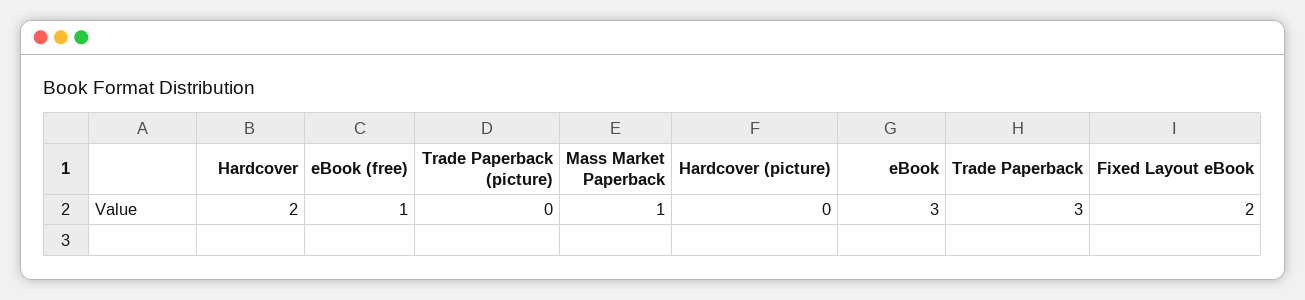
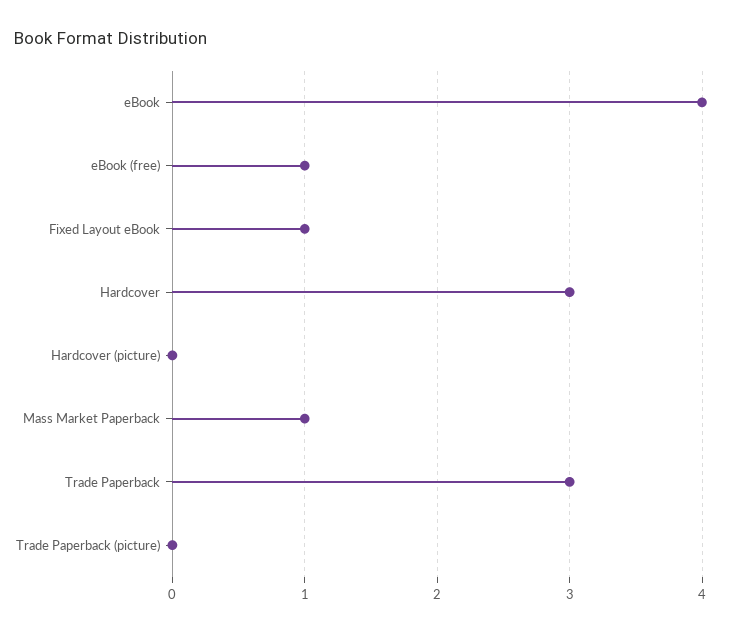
Hardcover: 2 -> 3
eBook: 3 -> 4
Fixed Layout eBook: 2 -> 1

